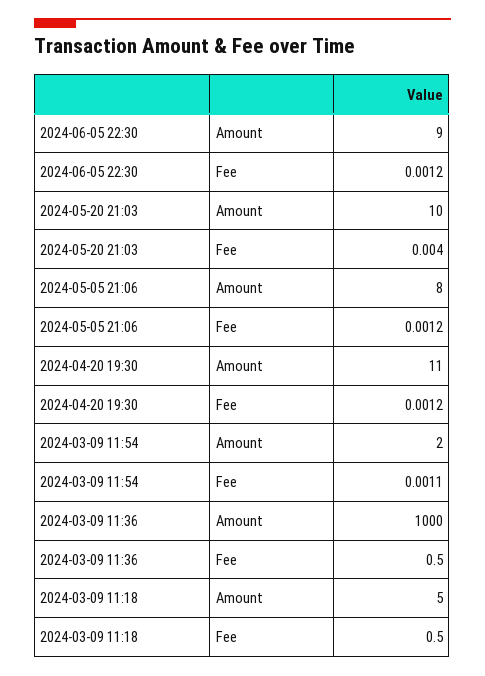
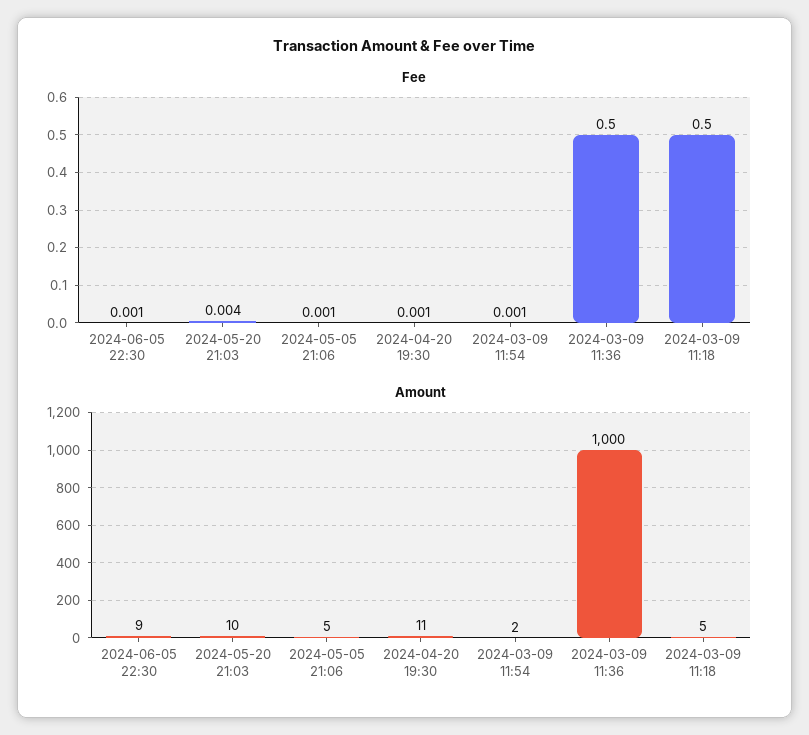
Amount, 2024-05-05 21:06: 8 -> 5

